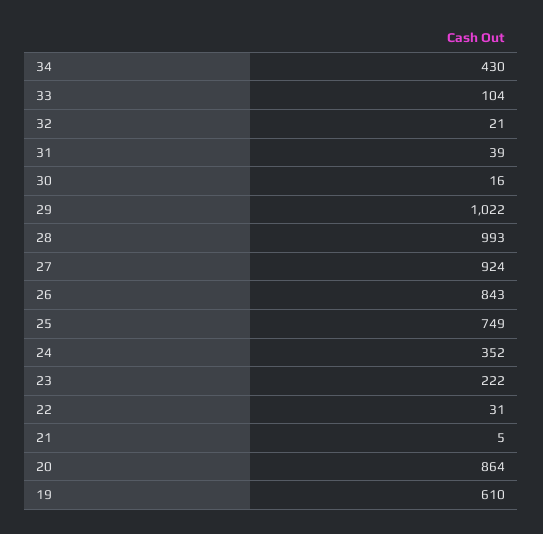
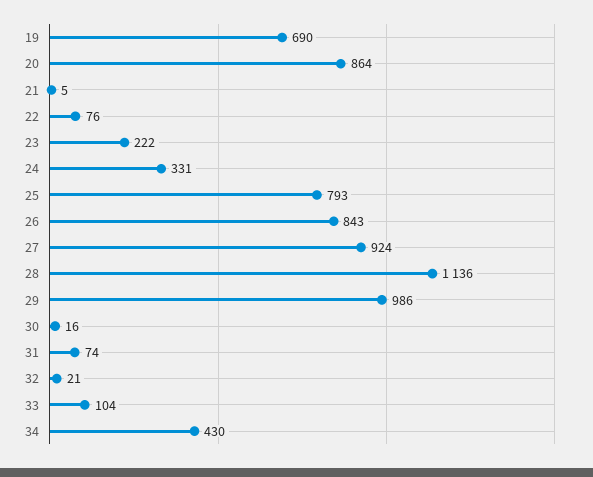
31: 39 -> 74
29: 1022 -> 986
28: 993 -> 1136
25: 749 -> 793
24: 352 -> 331
22: 31 -> 76
19: 610 -> 690

